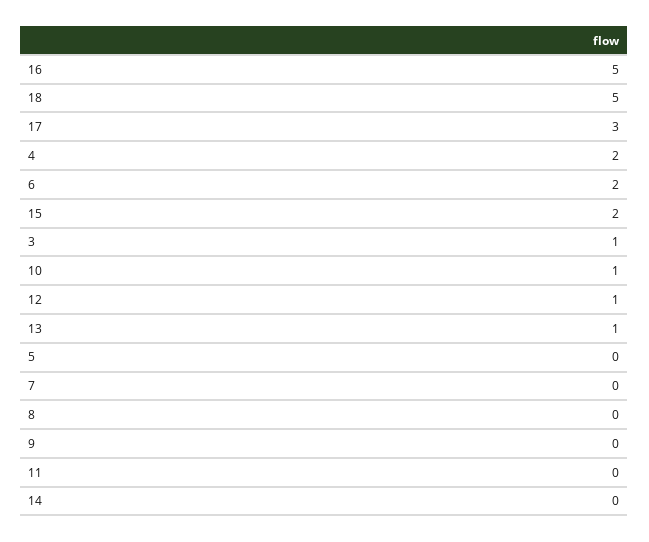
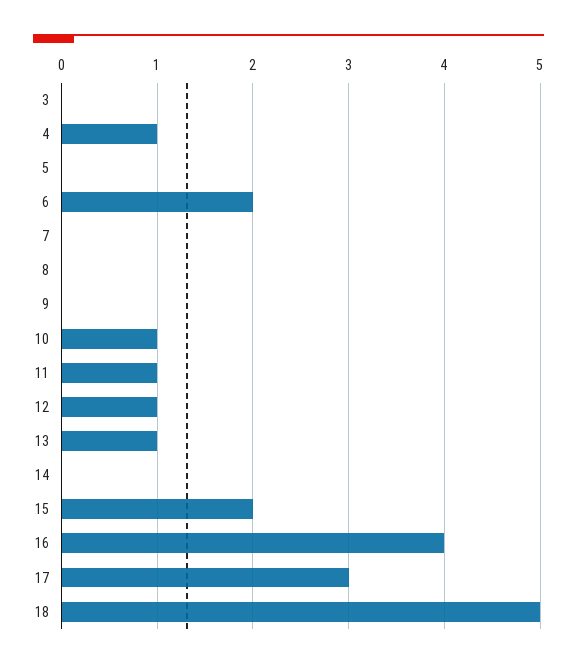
16: 5 -> 4
4: 2 -> 1
3: 1 -> 0
11: 0 -> 1

